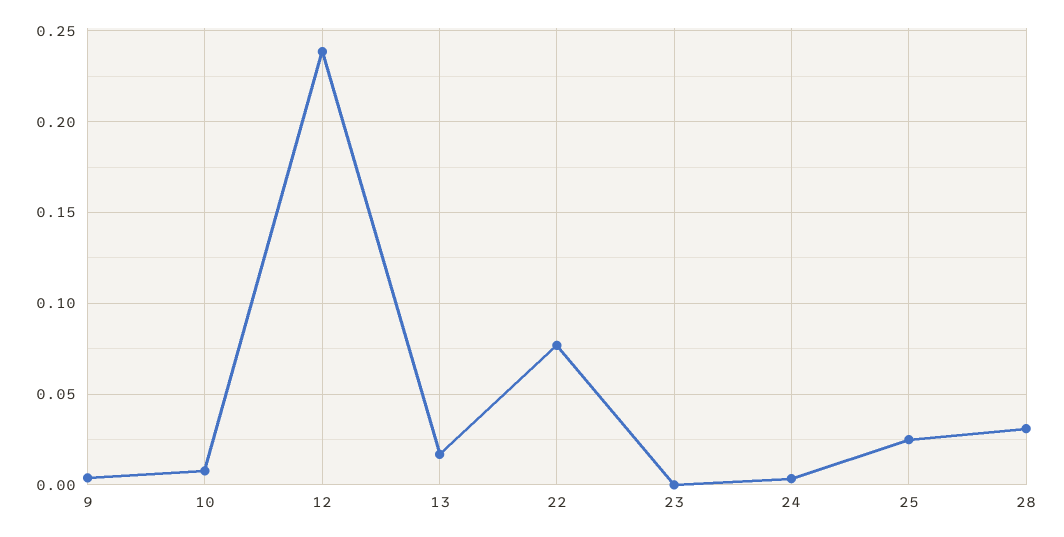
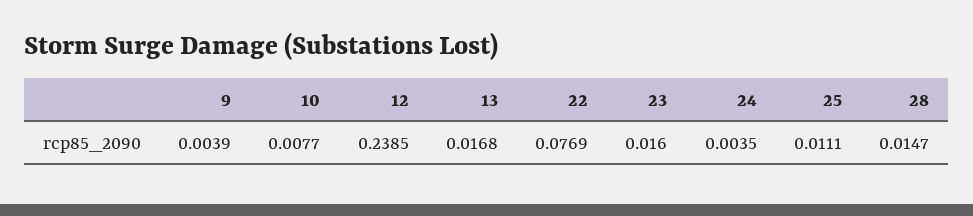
23: 0 -> 0.016
25: 0.025 -> 0.0111
28: 0.03 -> 0.0147

